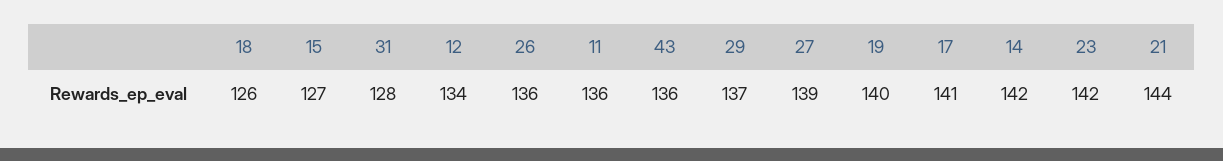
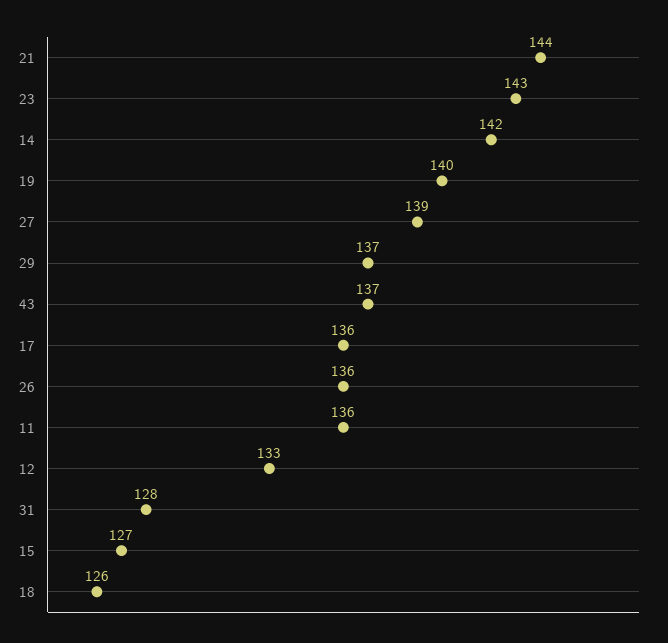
12: 134 -> 133
43: 136 -> 137
17: 141 -> 136
23: 142 -> 143

